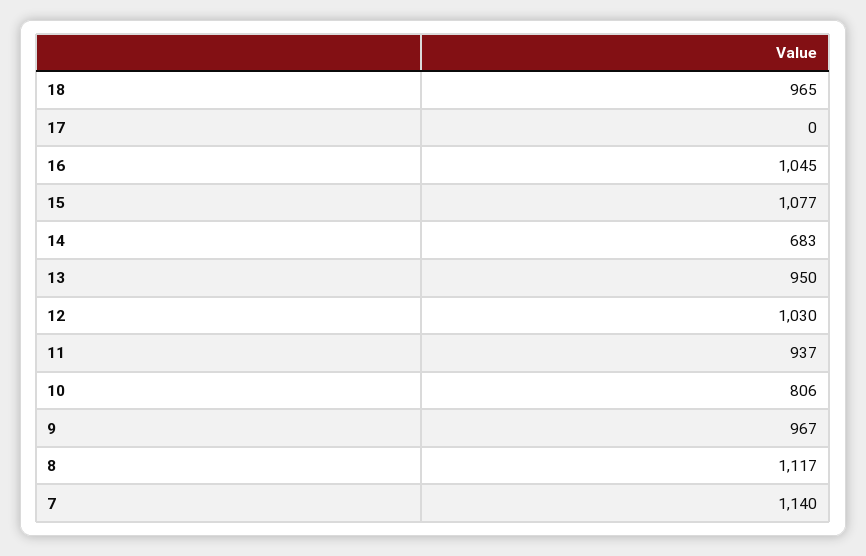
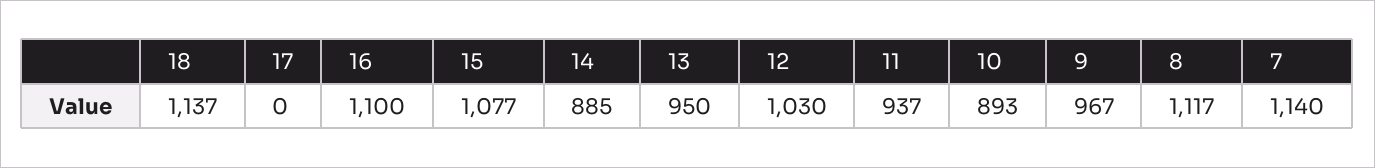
18: 965 -> 1137
16: 1045 -> 1100
14: 683 -> 885
10: 806 -> 893

